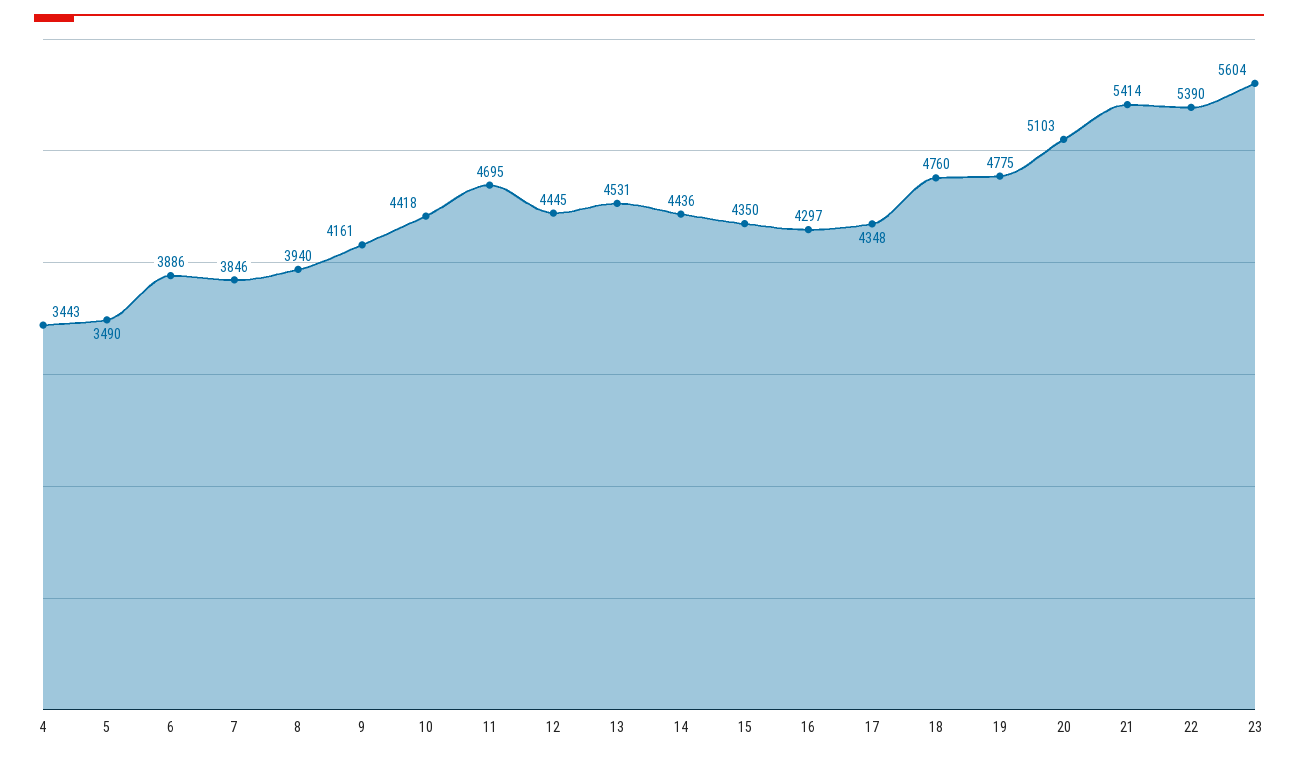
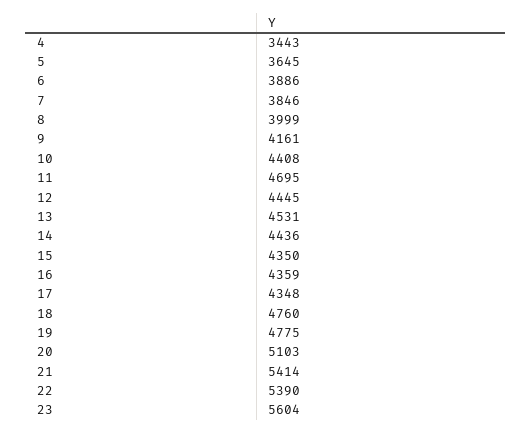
5: 3490 -> 3645
8: 3940 -> 3999
10: 4418 -> 4408
16: 4297 -> 4359

